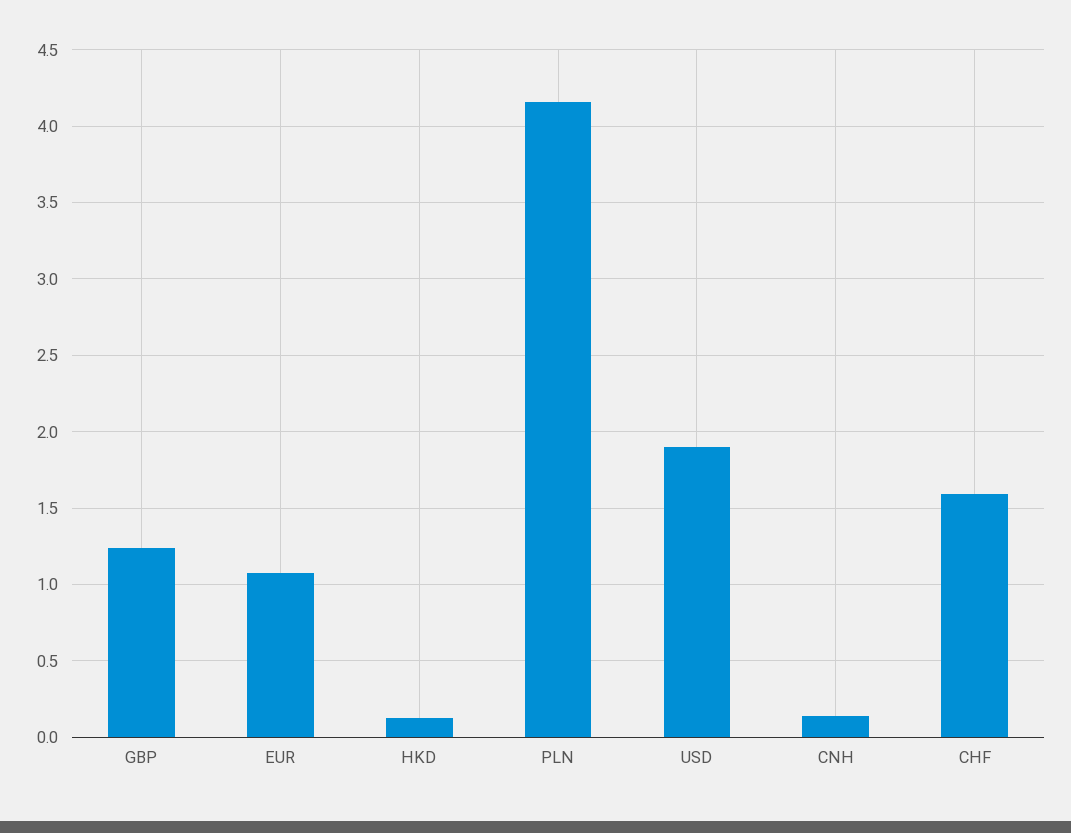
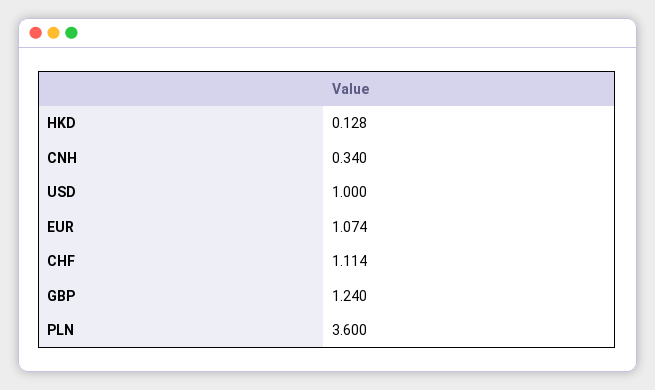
PLN: 4.15 -> 3.6
USD: 1.9 -> 1
CNH: 0.15 -> 0.34
CHF: 1.6 -> 1.114

